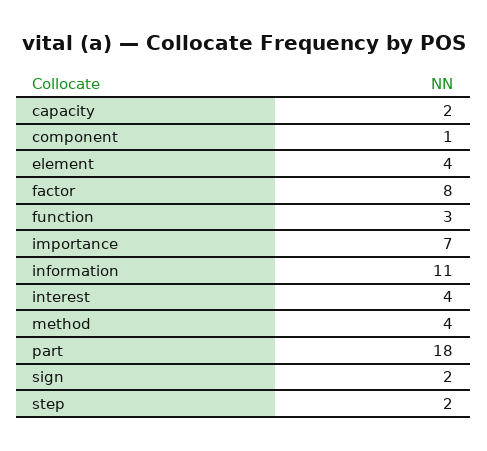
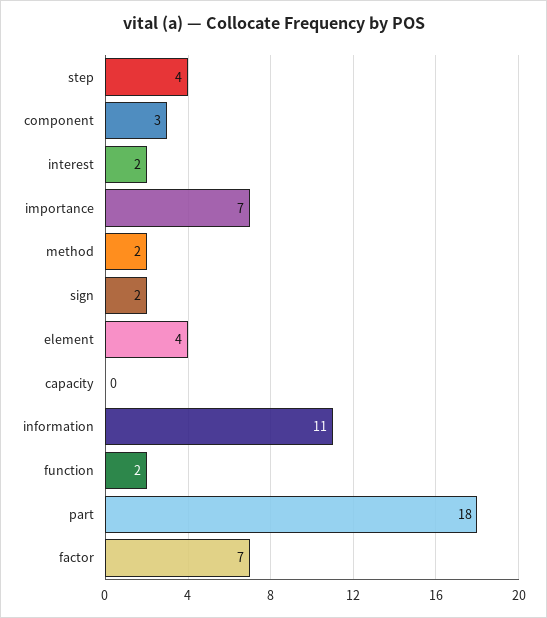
capacity: 2 -> 0
component: 1 -> 3
factor: 8 -> 7
function: 3 -> 2
interest: 4 -> 2
method: 4 -> 2
step: 2 -> 4

